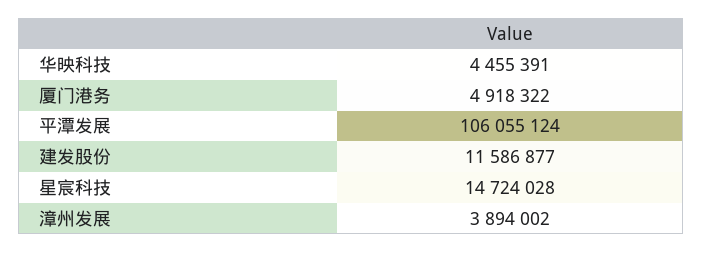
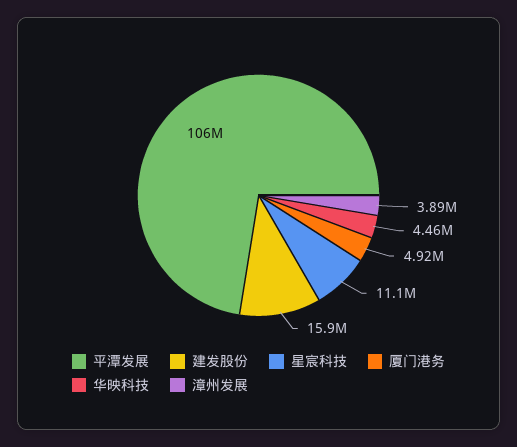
建发股份: 11586877 -> 15900000
星宸科技: 14724028 -> 11100000

